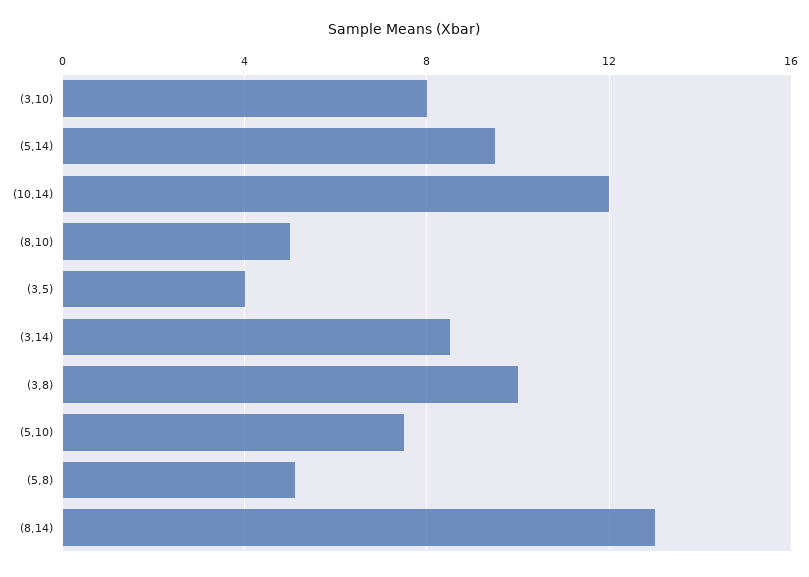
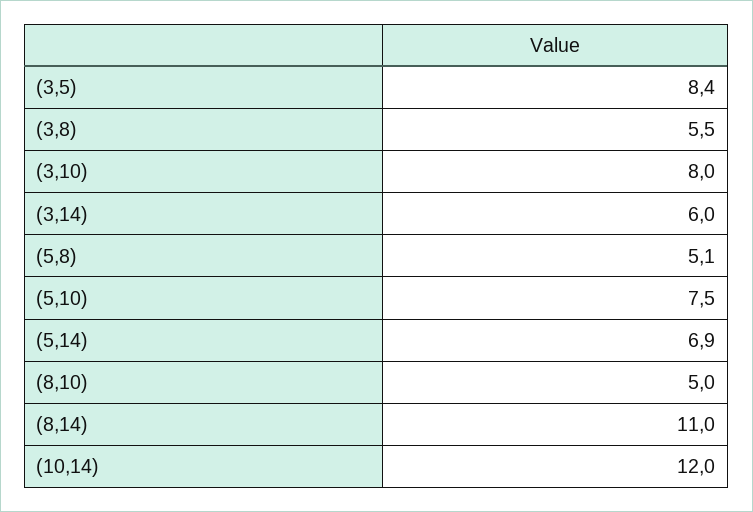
(5,14): 9.5 -> 6.9
(3,5): 4 -> 8.4
(3,14): 8.5 -> 6
(3,8): 10 -> 5.5
(8,14): 13 -> 11

